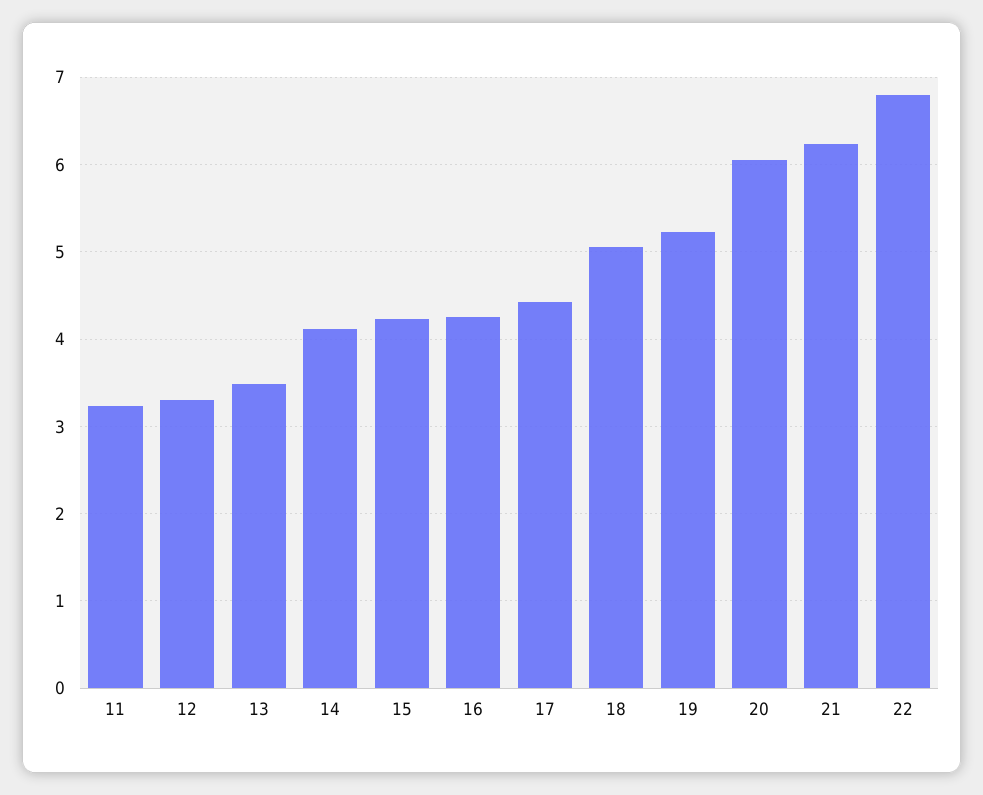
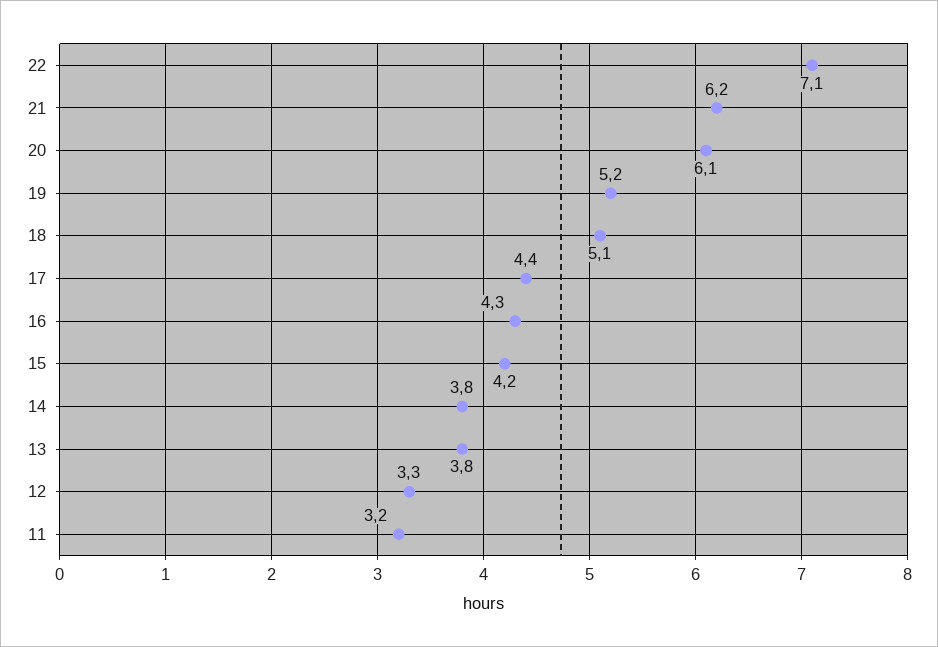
13: 3.5 -> 3.8
14: 4.1 -> 3.8
22: 6.8 -> 7.1

